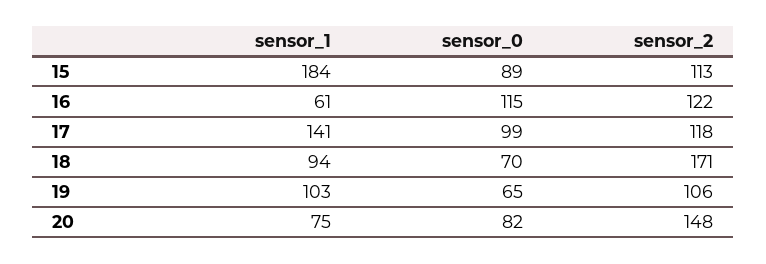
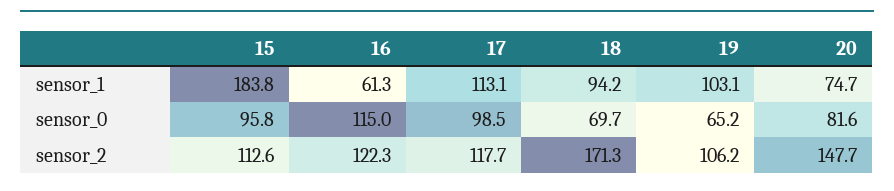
sensor_0, 15: 89 -> 95.8
sensor_1, 17: 141 -> 113.1

